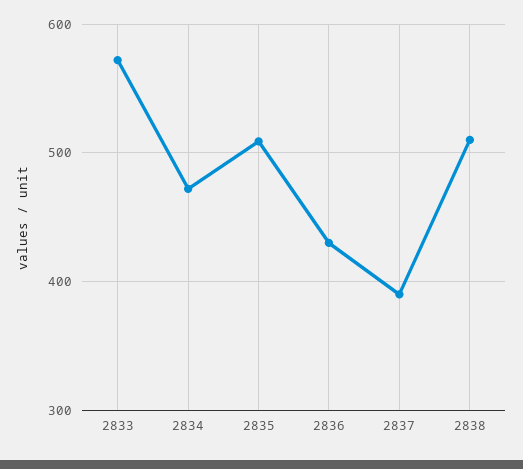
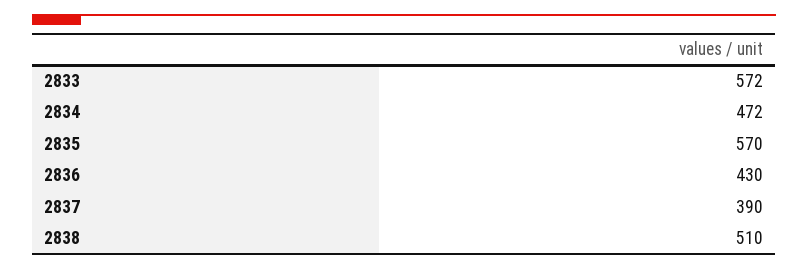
2835: 510 -> 570

